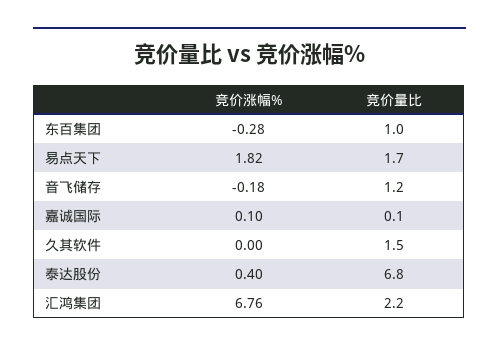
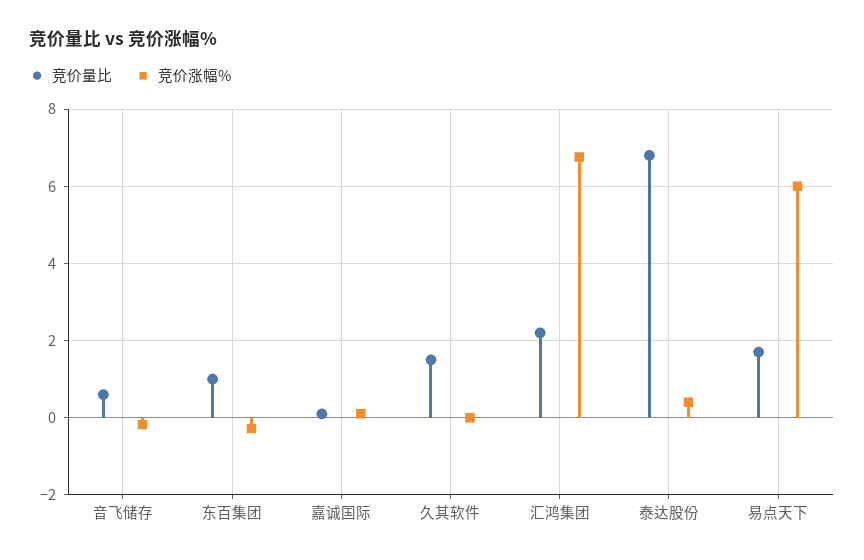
竞价涨幅%, 易点天下: 1.82 -> 6
竞价量比, 音飞储存: 1.2 -> 0.6

